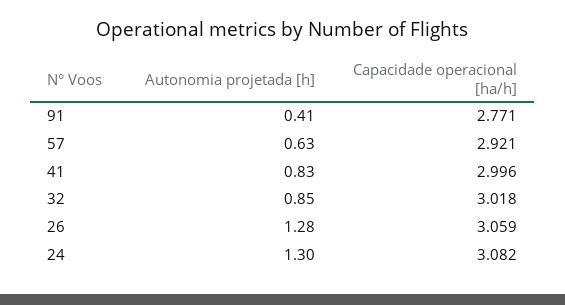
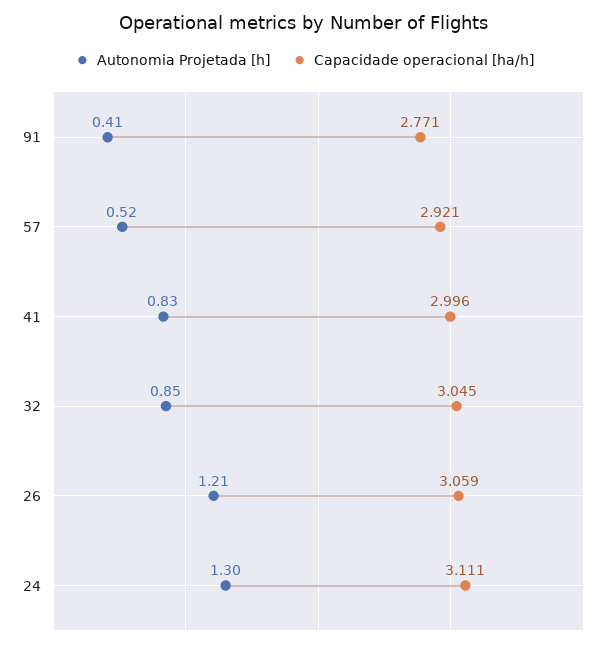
Autonomia projetada [h], 57: 0.63 -> 0.52
Capacidade operacional [ha/h], 32: 3.018 -> 3.045
Autonomia projetada [h], 26: 1.28 -> 1.21
Capacidade operacional [ha/h], 24: 3.082 -> 3.111

